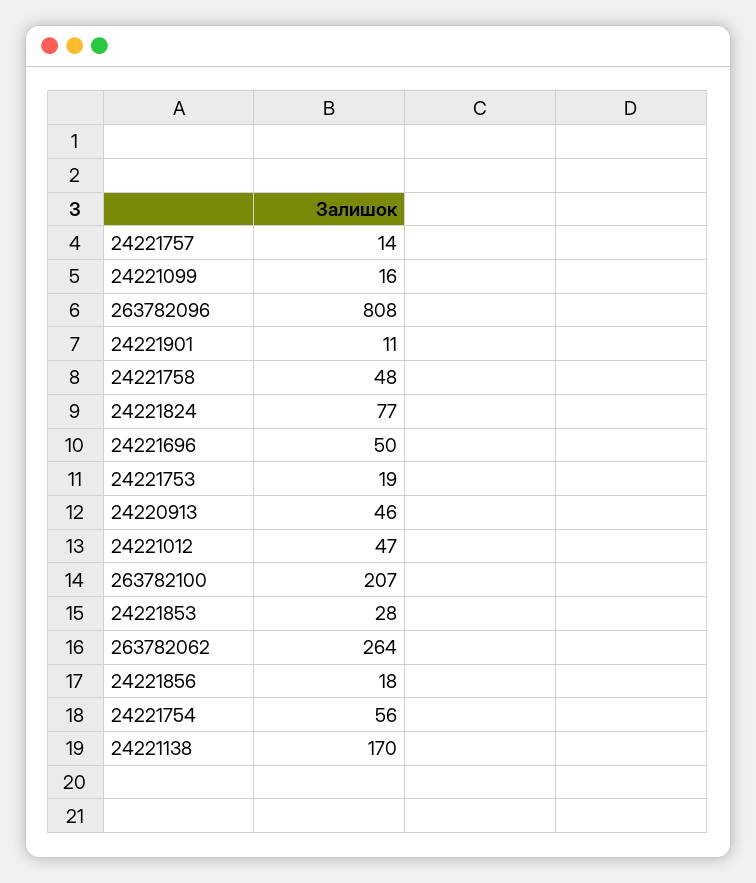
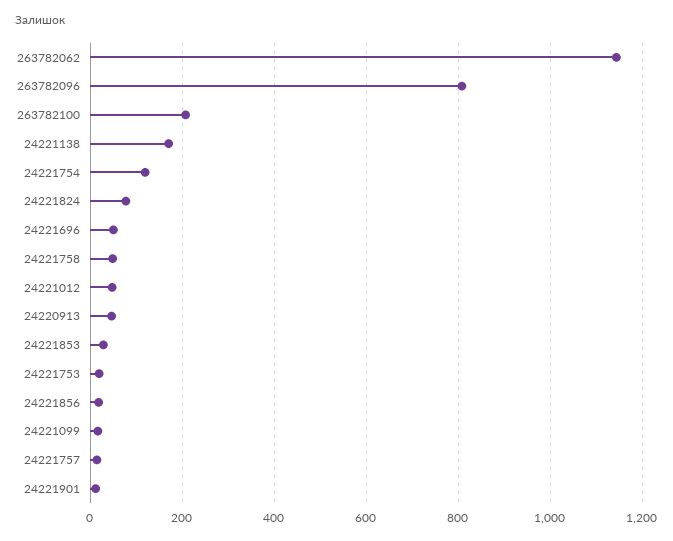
263782062: 264 -> 1140
24221754: 56 -> 120

